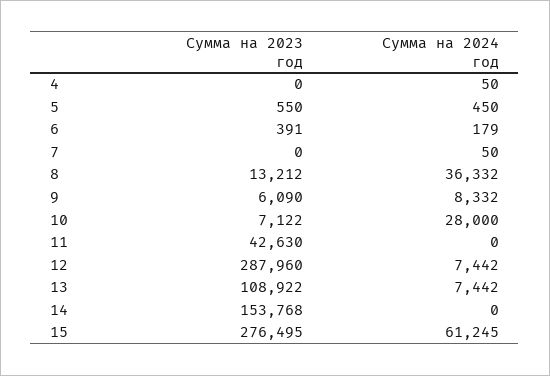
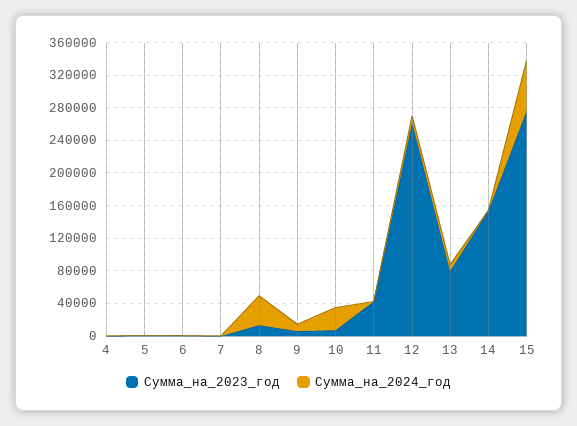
Сумма на 2023 год, 12: 287960 -> 260000
Сумма на 2023 год, 13: 108922 -> 80000

